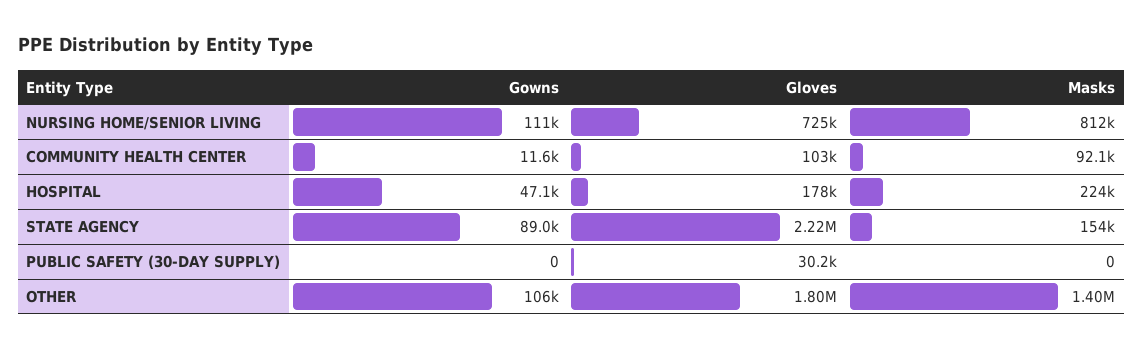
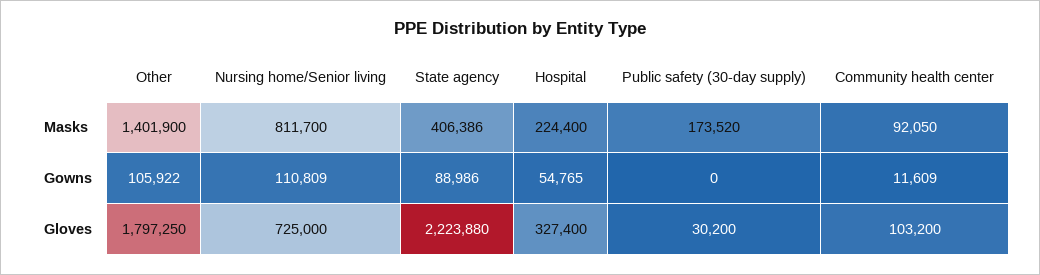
Gowns, HOSPITAL: 47100 -> 54765
Gloves, HOSPITAL: 178000 -> 327400
Masks, STATE AGENCY: 154000 -> 406386
Masks, PUBLIC SAFETY (30-DAY SUPPLY): 0 -> 173520

